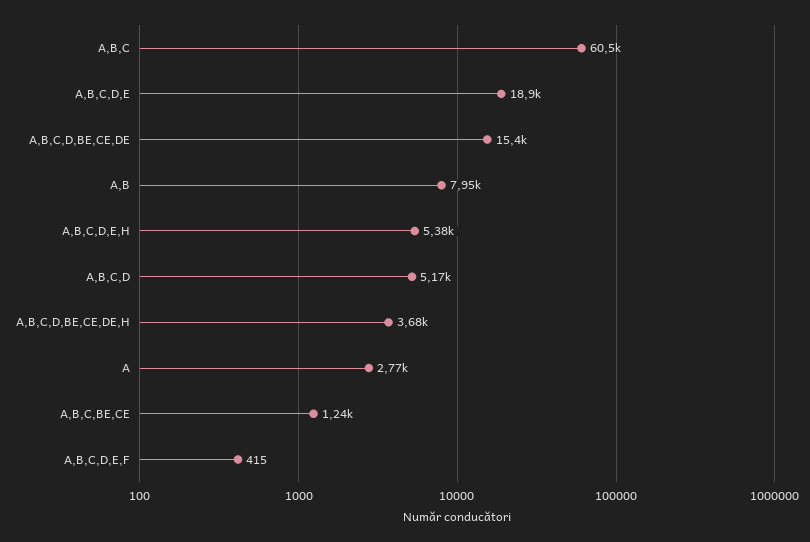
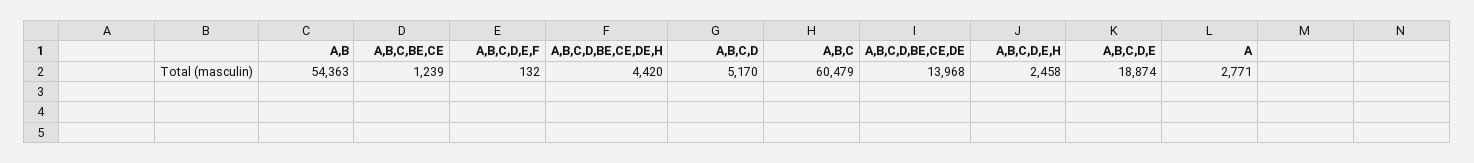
A,B,C,D,BE,CE,DE: 15400 -> 13968
A,B: 7950 -> 54363
A,B,C,D,E,H: 5380 -> 2458
A,B,C,D,BE,CE,DE,H: 3680 -> 4420
A,B,C,D,E,F: 415 -> 132

